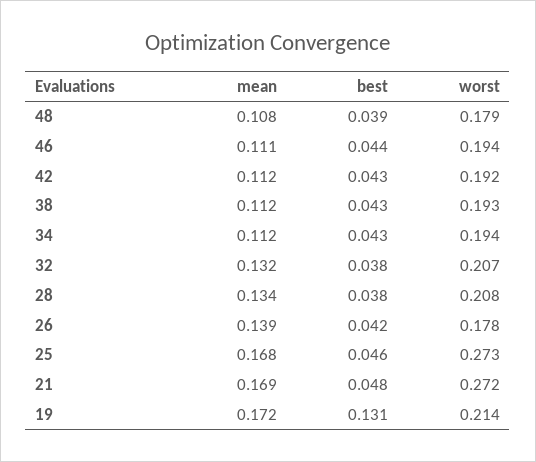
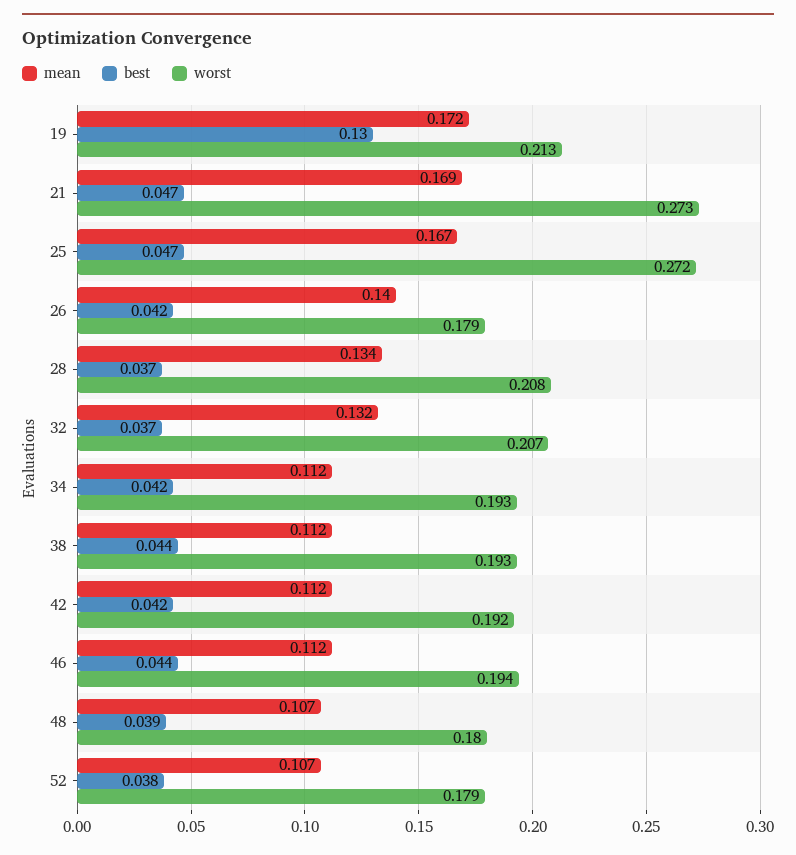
mean, 48: 0.108 -> 0.107
worst, 48: 0.179 -> 0.18
mean, 46: 0.111 -> 0.112
best, 42: 0.043 -> 0.042
best, 38: 0.043 -> 0.044
best, 34: 0.043 -> 0.042
worst, 34: 0.194 -> 0.193
best, 32: 0.038 -> 0.037
best, 28: 0.038 -> 0.037
mean, 26: 0.139 -> 0.14
worst, 26: 0.178 -> 0.179
mean, 25: 0.168 -> 0.167
best, 25: 0.046 -> 0.047
worst, 25: 0.273 -> 0.272
best, 21: 0.048 -> 0.047
worst, 21: 0.272 -> 0.273
best, 19: 0.131 -> 0.13
worst, 19: 0.214 -> 0.213
mean, 52: none -> 0.107
best, 52: none -> 0.038
worst, 52: none -> 0.179

